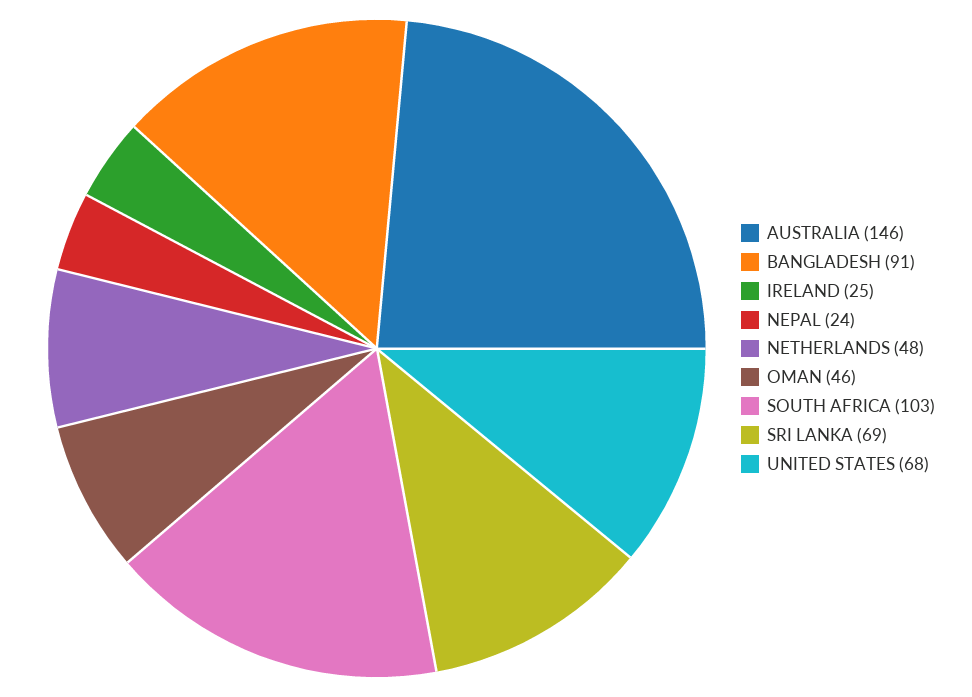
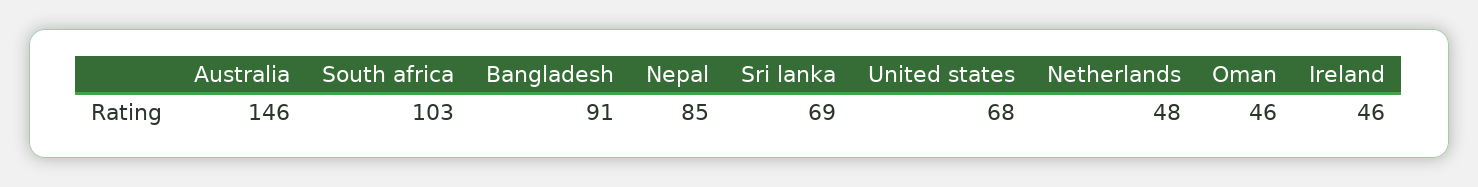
IRELAND: 25 -> 46
NEPAL: 24 -> 85

